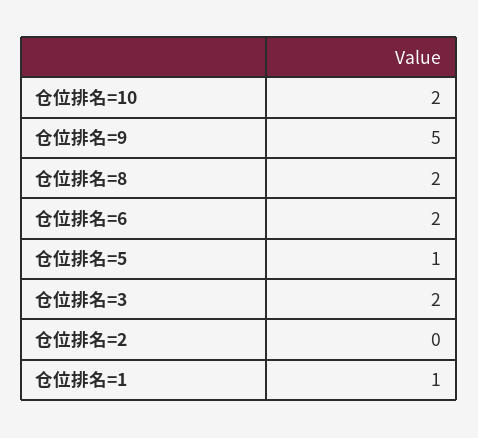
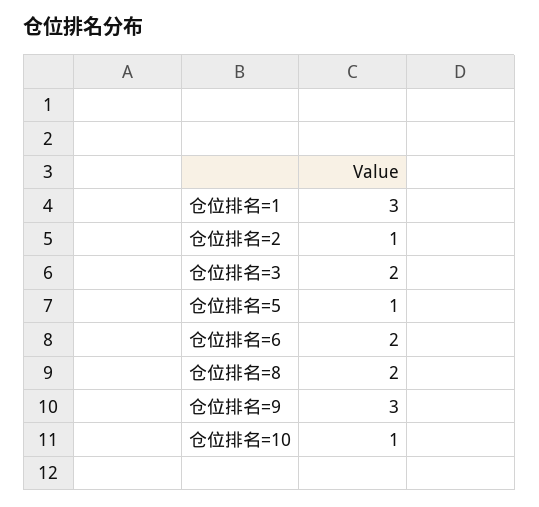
仓位排名=10: 2 -> 1
仓位排名=9: 5 -> 3
仓位排名=2: 0 -> 1
仓位排名=1: 1 -> 3

